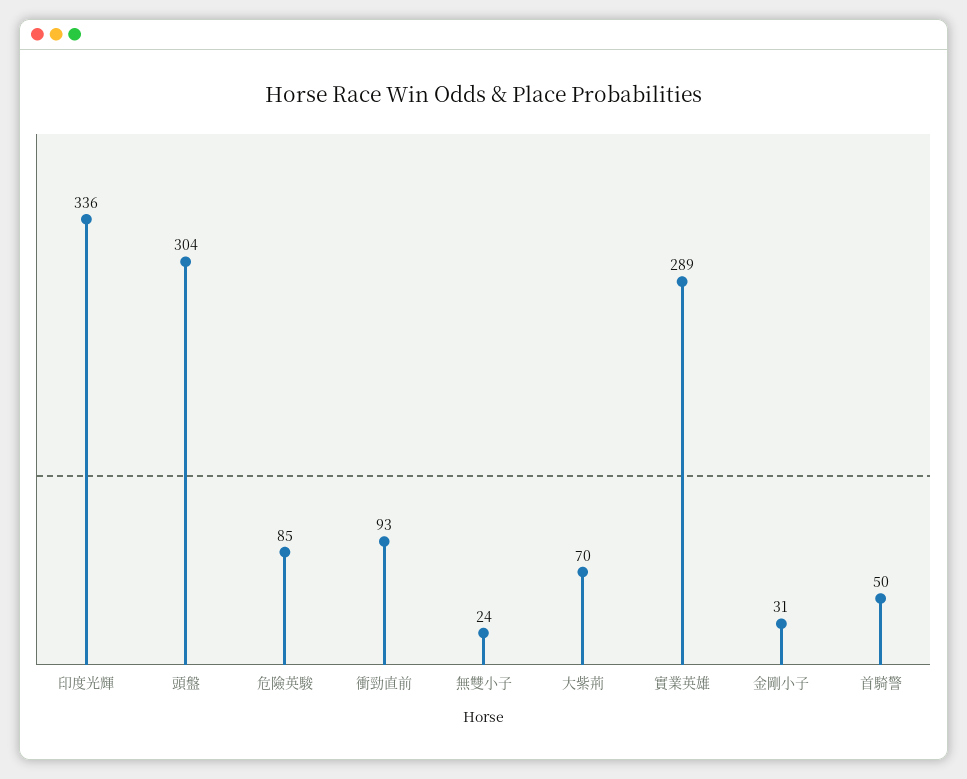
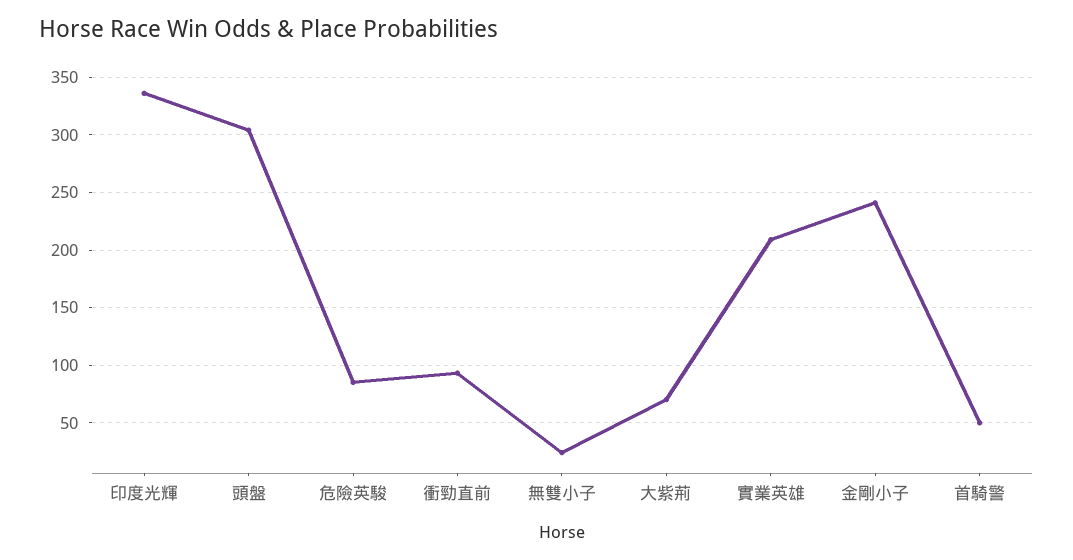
實業英雄: 289 -> 210
金剛小子: 31 -> 240

